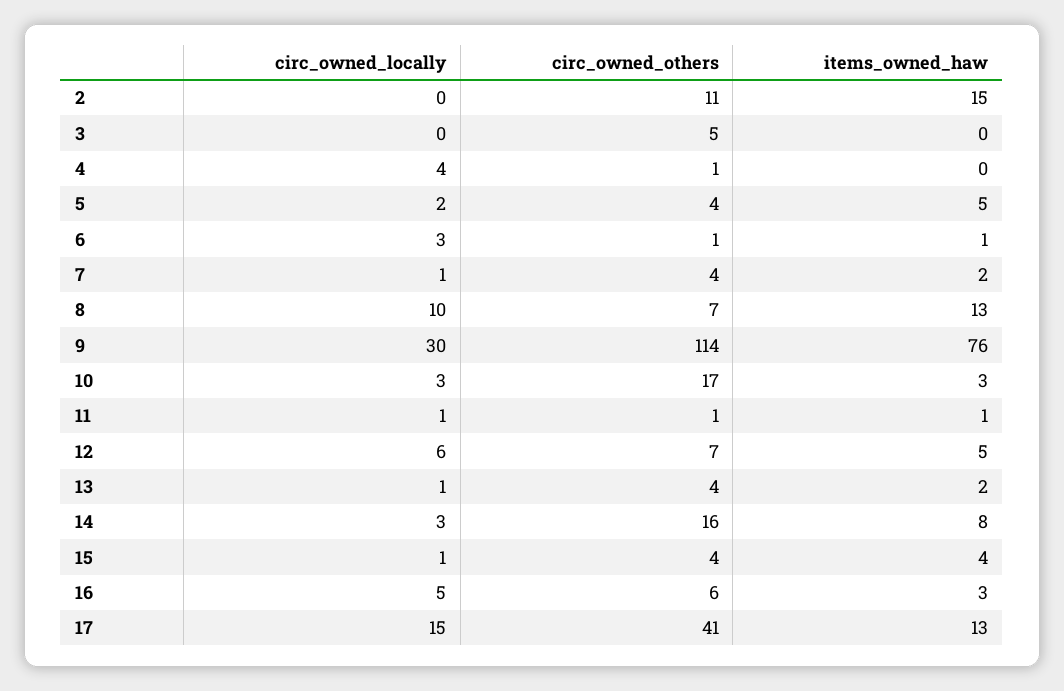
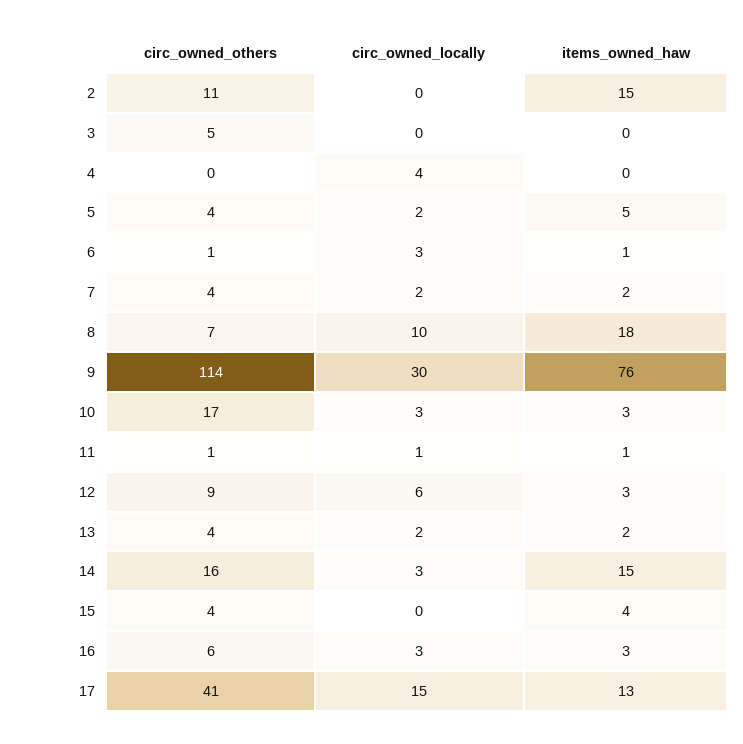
circ_owned_others, 4: 1 -> 0
circ_owned_locally, 7: 1 -> 2
items_owned_haw, 8: 13 -> 18
circ_owned_others, 12: 7 -> 9
items_owned_haw, 12: 5 -> 3
circ_owned_locally, 13: 1 -> 2
items_owned_haw, 14: 8 -> 15
circ_owned_locally, 15: 1 -> 0
circ_owned_locally, 16: 5 -> 3

